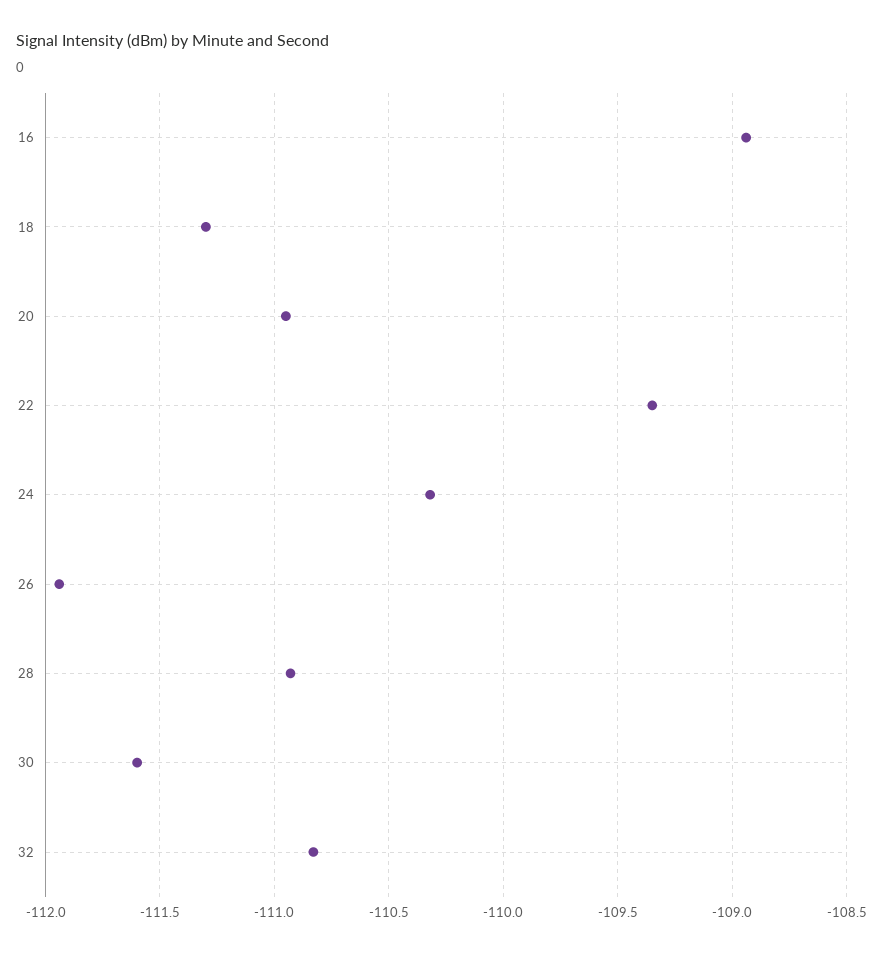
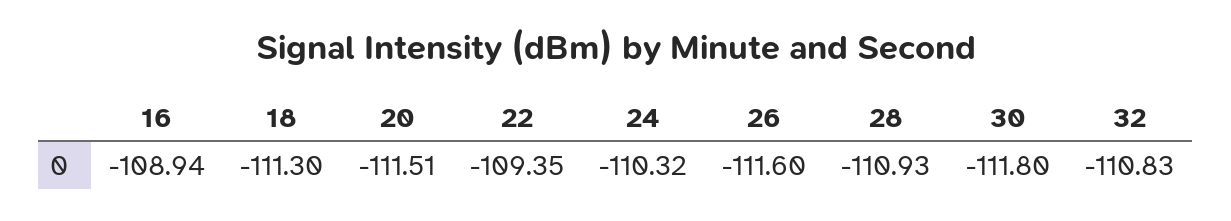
20: -110.95 -> -111.51
26: -111.95 -> -111.6
30: -111.6 -> -111.8

